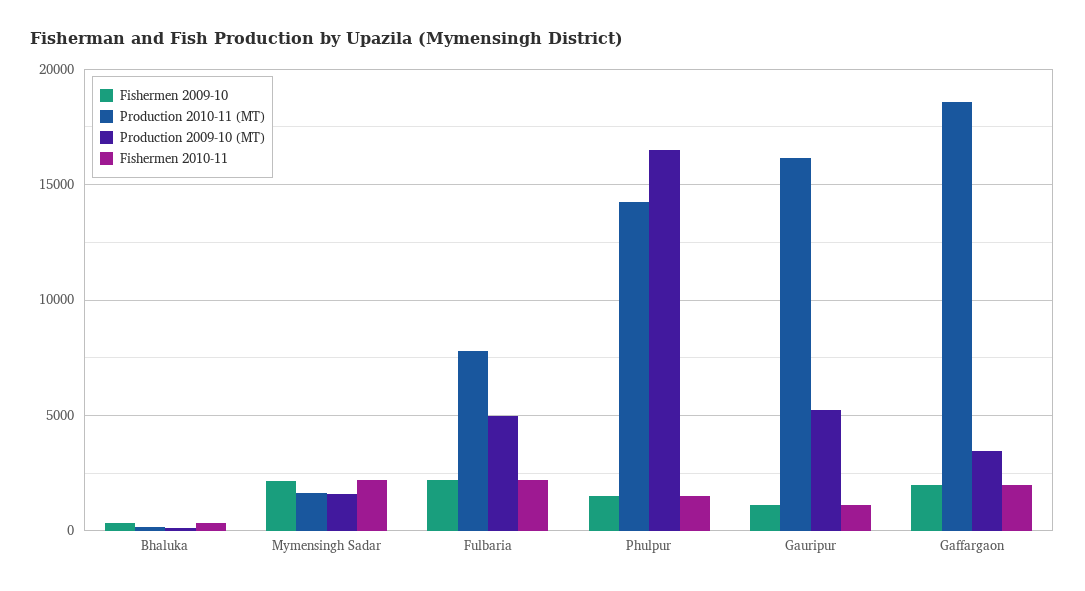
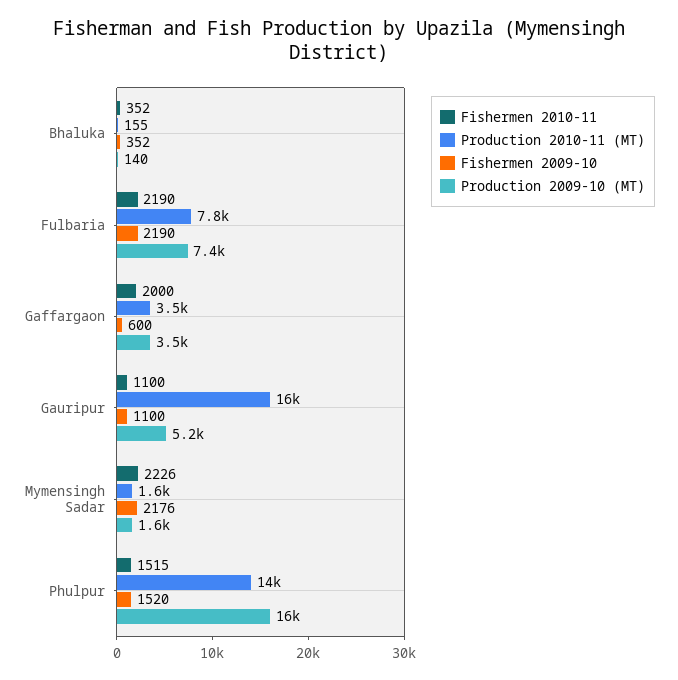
Production 2009-10 (MT), Fulbaria: 5000 -> 7400
Fishermen 2009-10, Gaffargaon: 2000 -> 600
Production 2010-11 (MT), Gaffargaon: 18500 -> 3500

